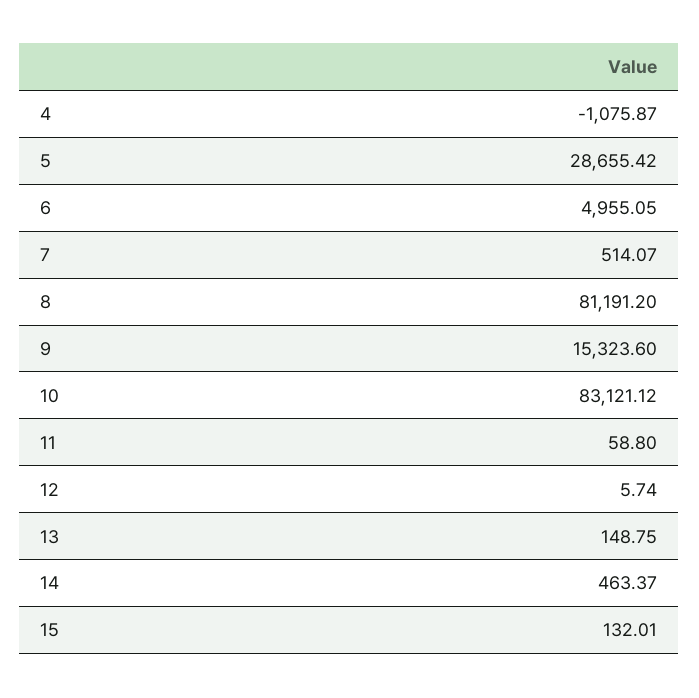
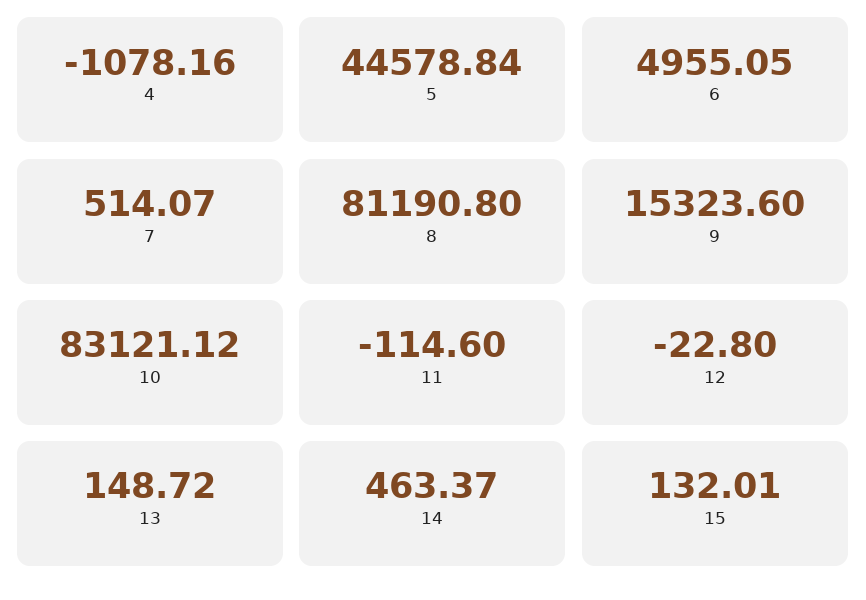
4: -1075.87 -> -1078.16
5: 28655.42 -> 44578.84
8: 81191.2 -> 81190.8
11: 58.8 -> -114.6
12: 5.74 -> -22.8
13: 148.75 -> 148.72

